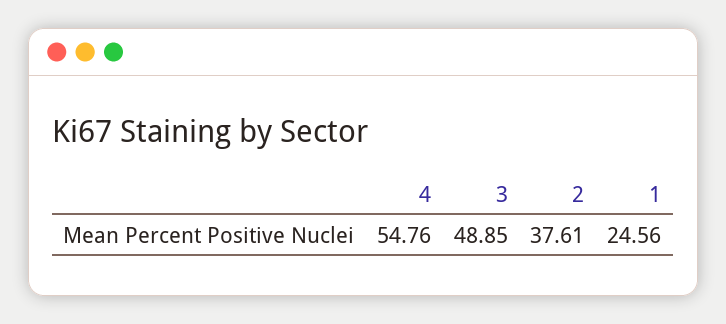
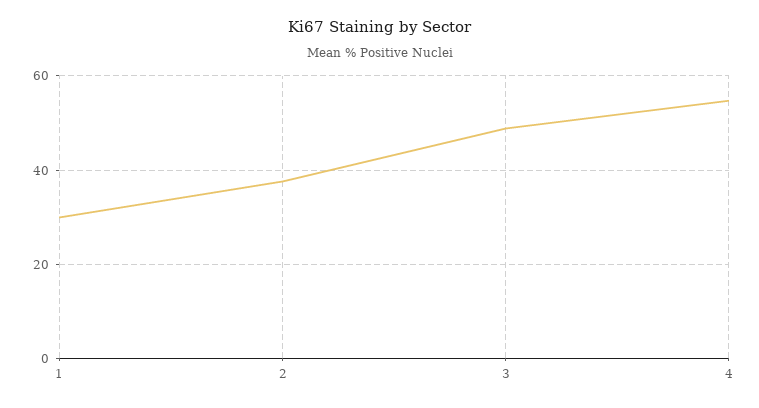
1: 24.56 -> 30

